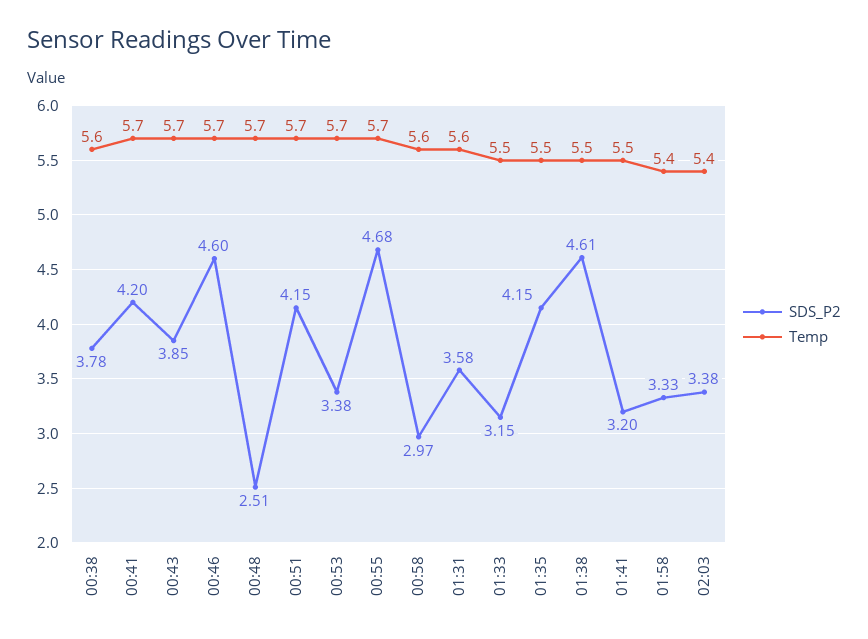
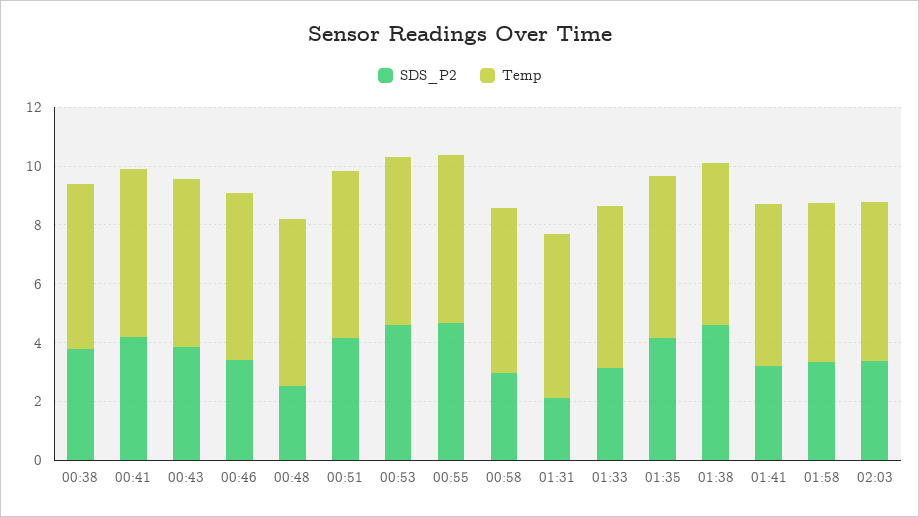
SDS_P2, 00:46: 4.6 -> 3.5
SDS_P2, 00:53: 3.38 -> 4.5
SDS_P2, 01:31: 3.58 -> 2

